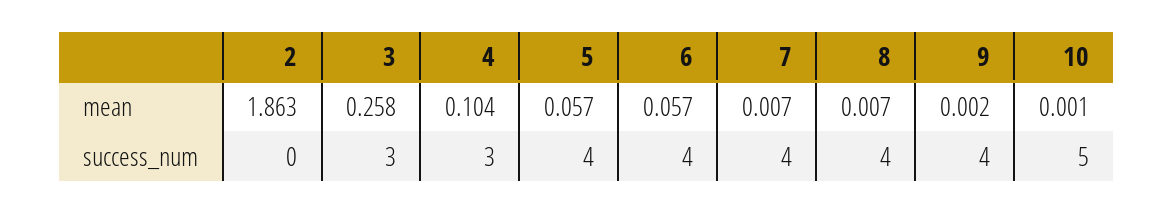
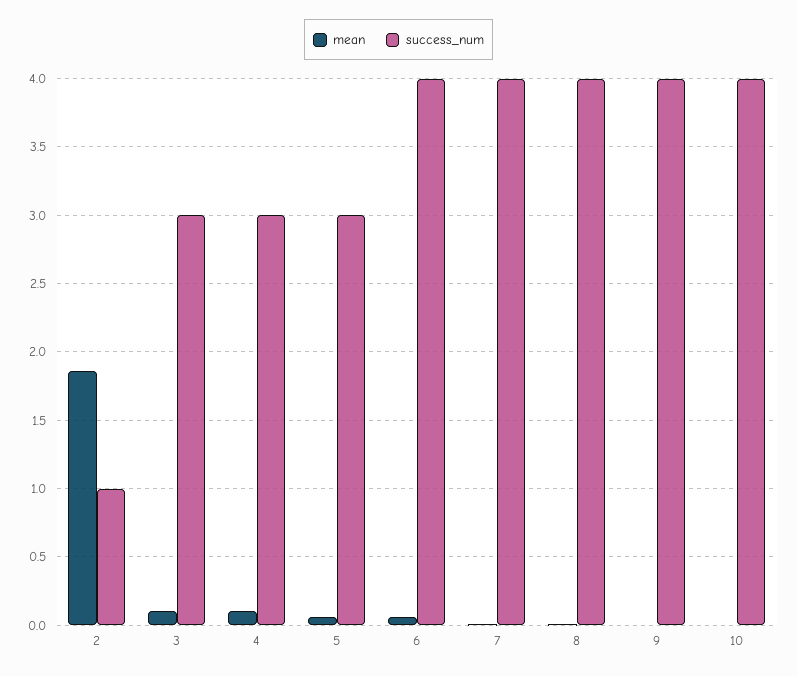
mean, 3: 0.258 -> 0.1
success_num, 2: 0 -> 1
success_num, 5: 4 -> 3
success_num, 10: 5 -> 4

